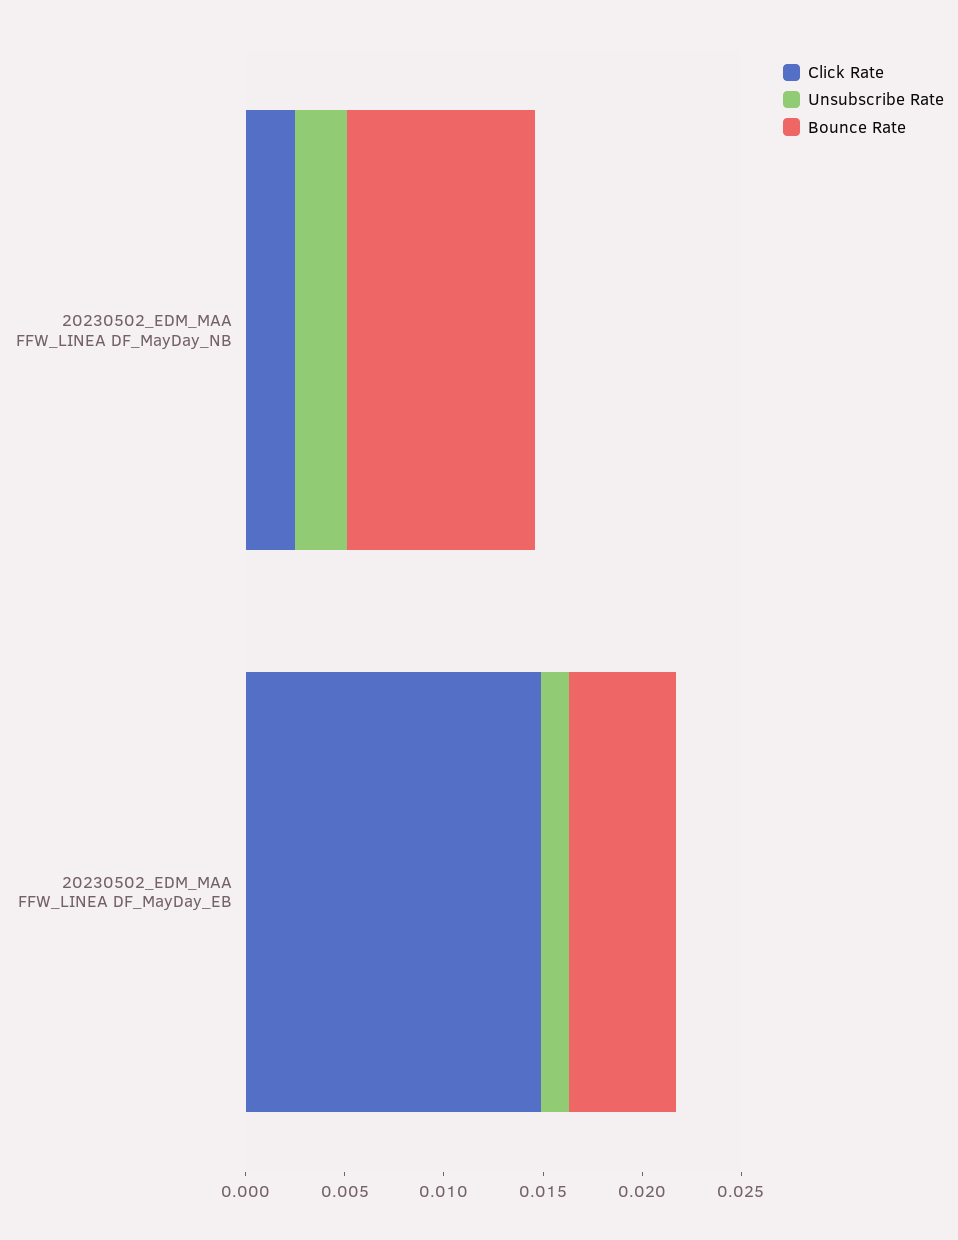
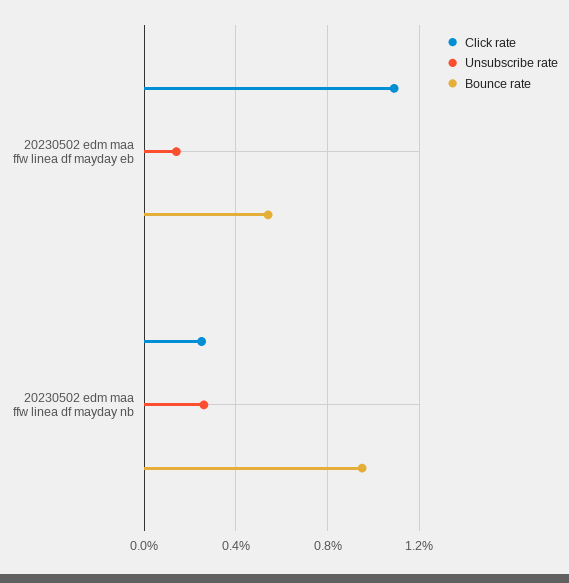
Click Rate, 20230502_EDM_MAA FFW_LINEA DF_MayDay_EB: 0.015 -> 0.011

